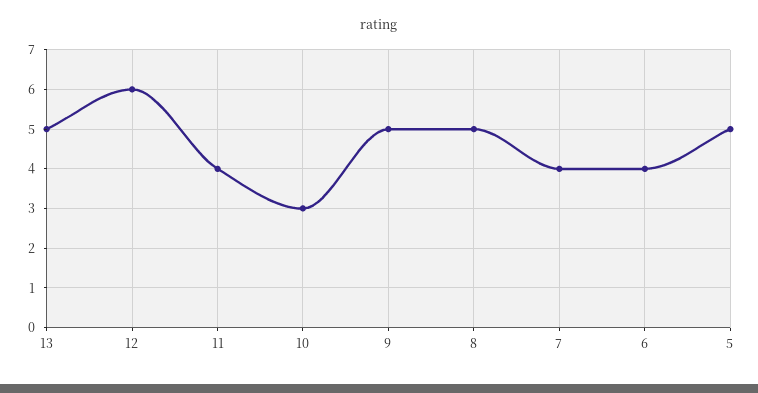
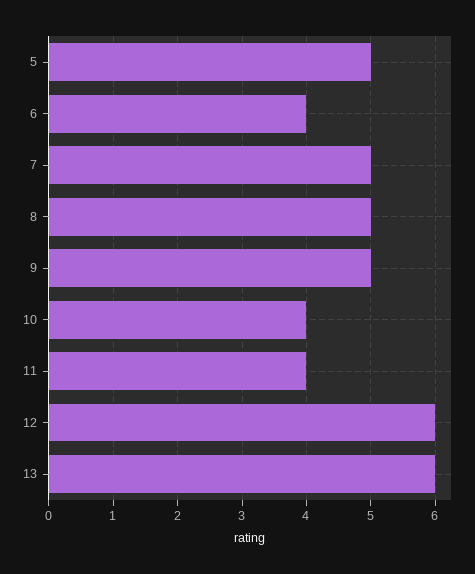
13: 5 -> 6
10: 3 -> 4
7: 4 -> 5

